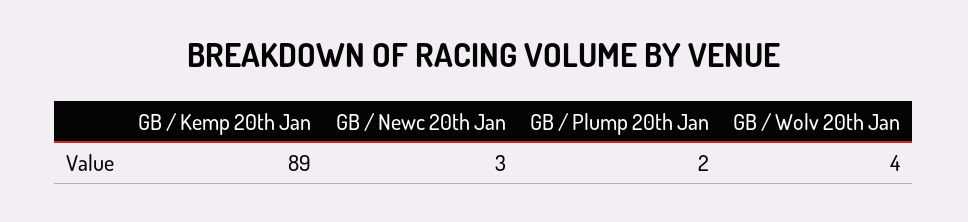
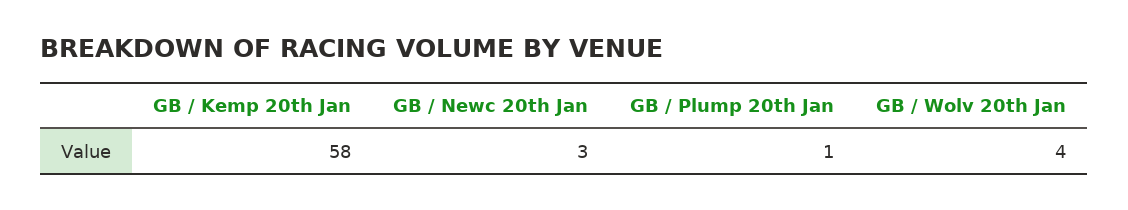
GB / Kemp 20th Jan: 89 -> 58
GB / Plump 20th Jan: 2 -> 1

